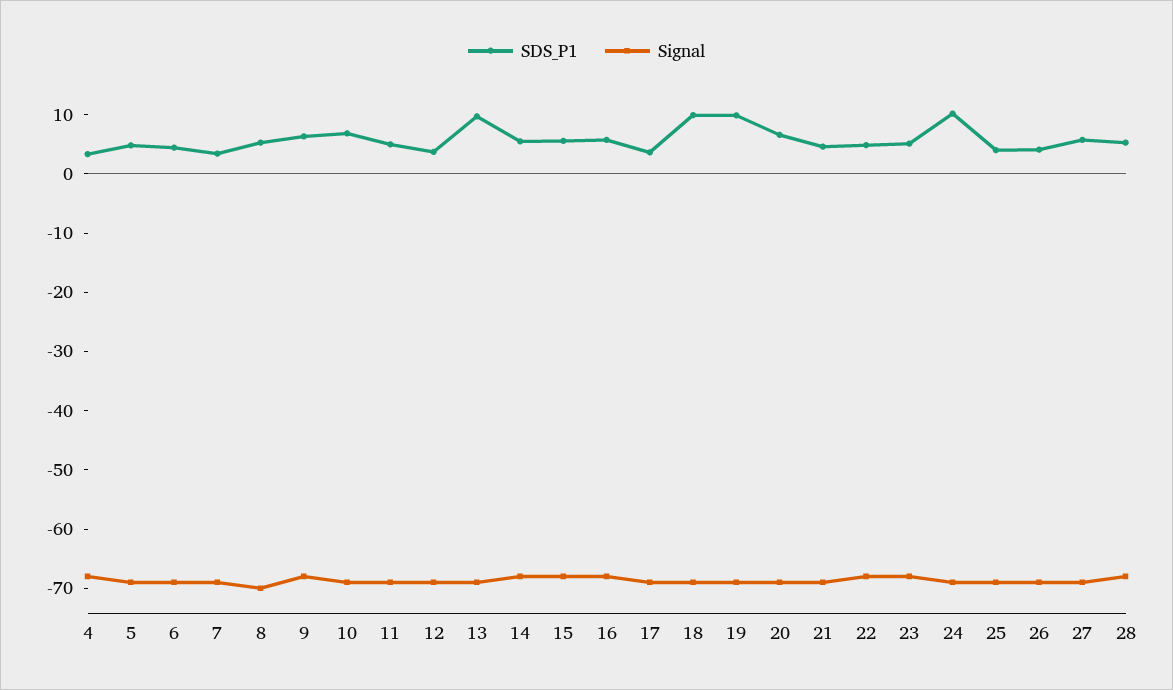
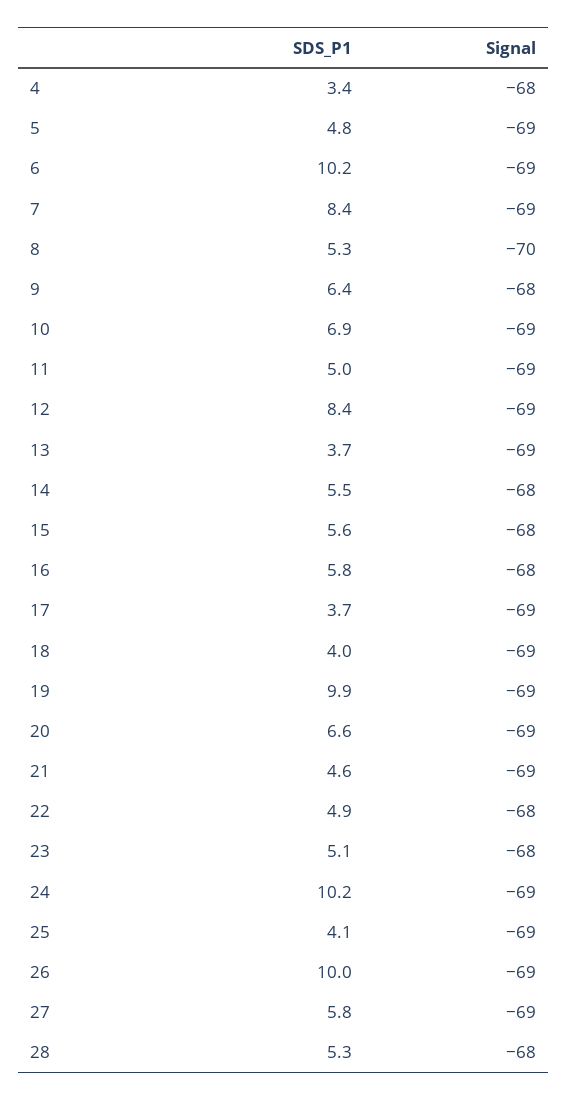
SDS_P1, 6: 4 -> 10.2
SDS_P1, 7: 4 -> 8.4
SDS_P1, 12: 4 -> 8.4
SDS_P1, 13: 10 -> 3.7
SDS_P1, 18: 10 -> 4
SDS_P1, 26: 4 -> 10

